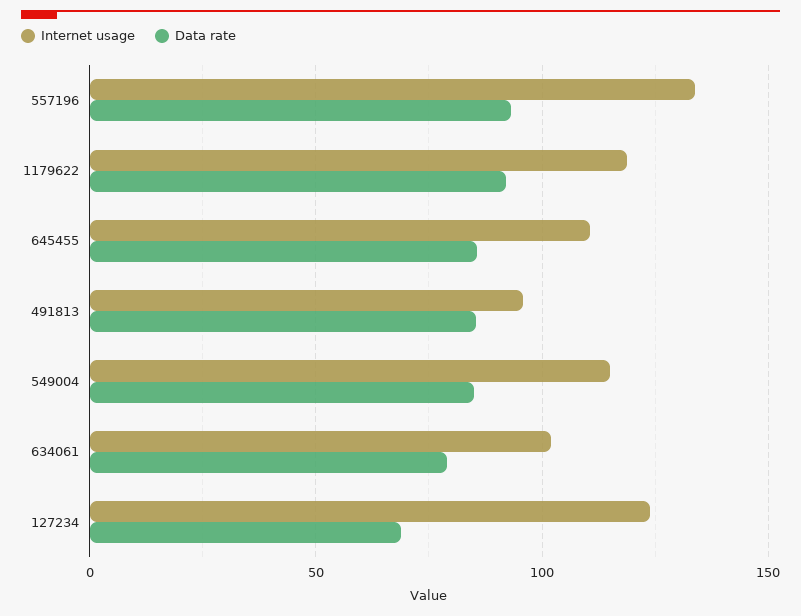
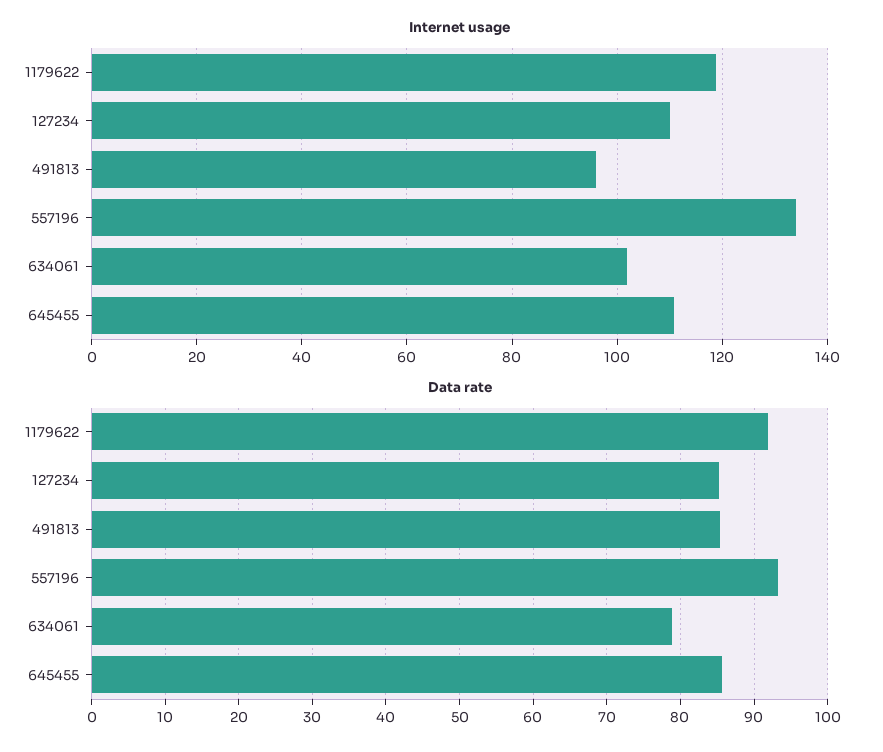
Internet usage, 549004: 115 -> none
Data rate, 549004: 85 -> none
Internet usage, 127234: 125 -> 110
Data rate, 127234: 70 -> 85

